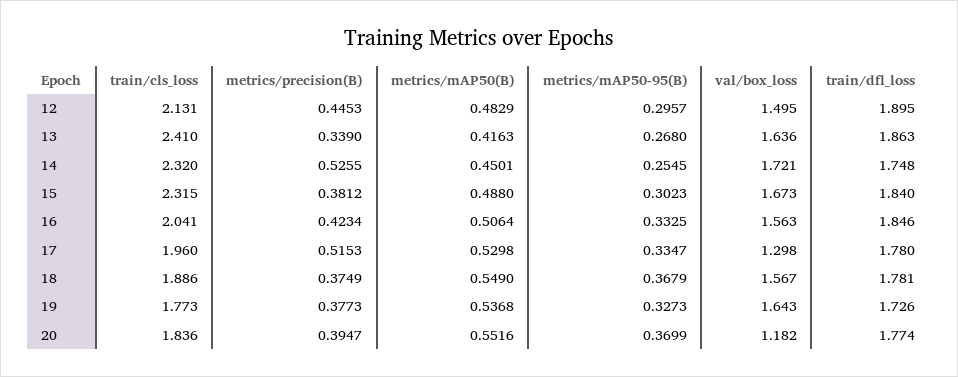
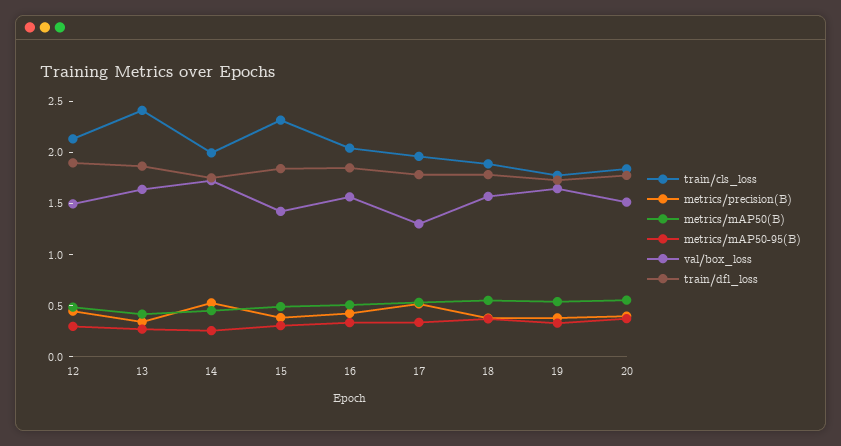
train/cls_loss, 14: 2.32 -> 2
val/box_loss, 15: 1.673 -> 1.4
val/box_loss, 20: 1.182 -> 1.5

